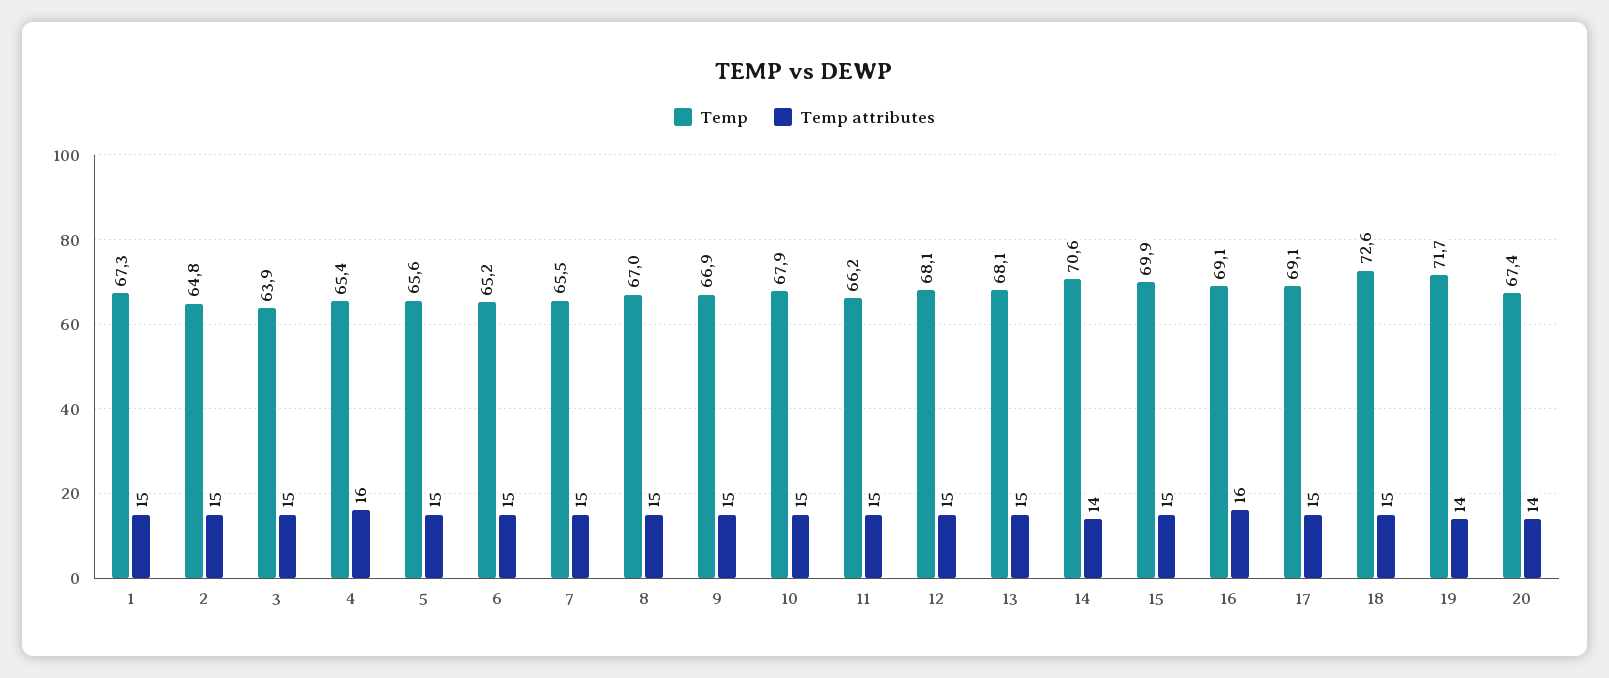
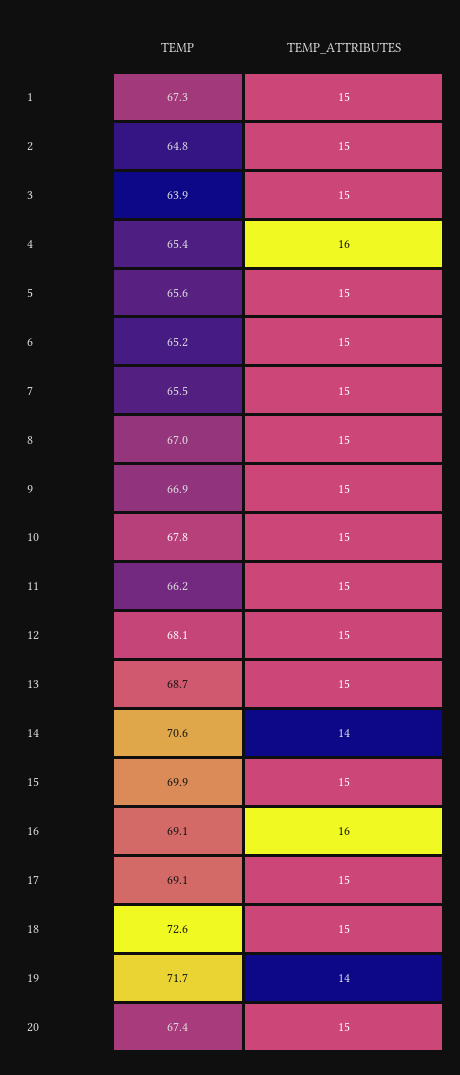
Temp, 10: 67.9 -> 67.8
Temp, 13: 68.1 -> 68.7
Temp attributes, 20: 14 -> 15

